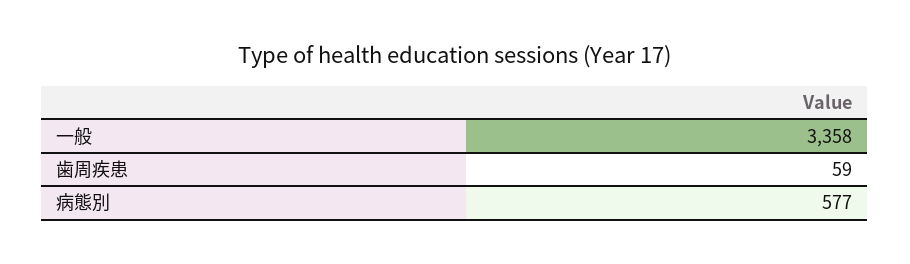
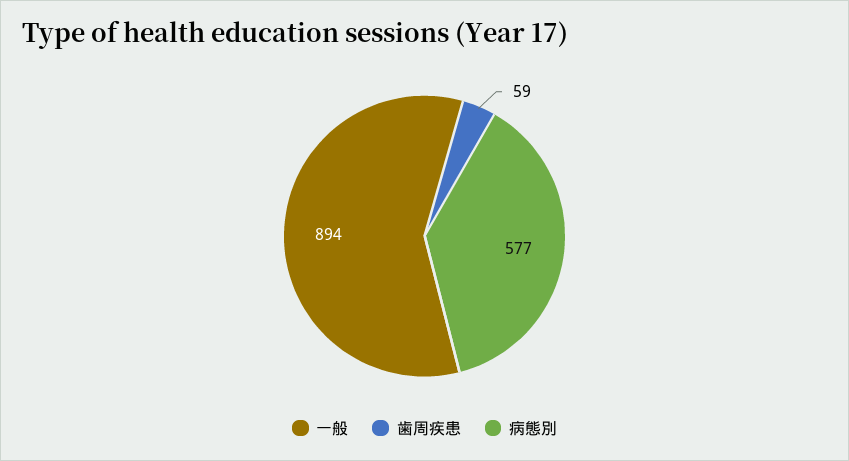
一般: 3358 -> 894

